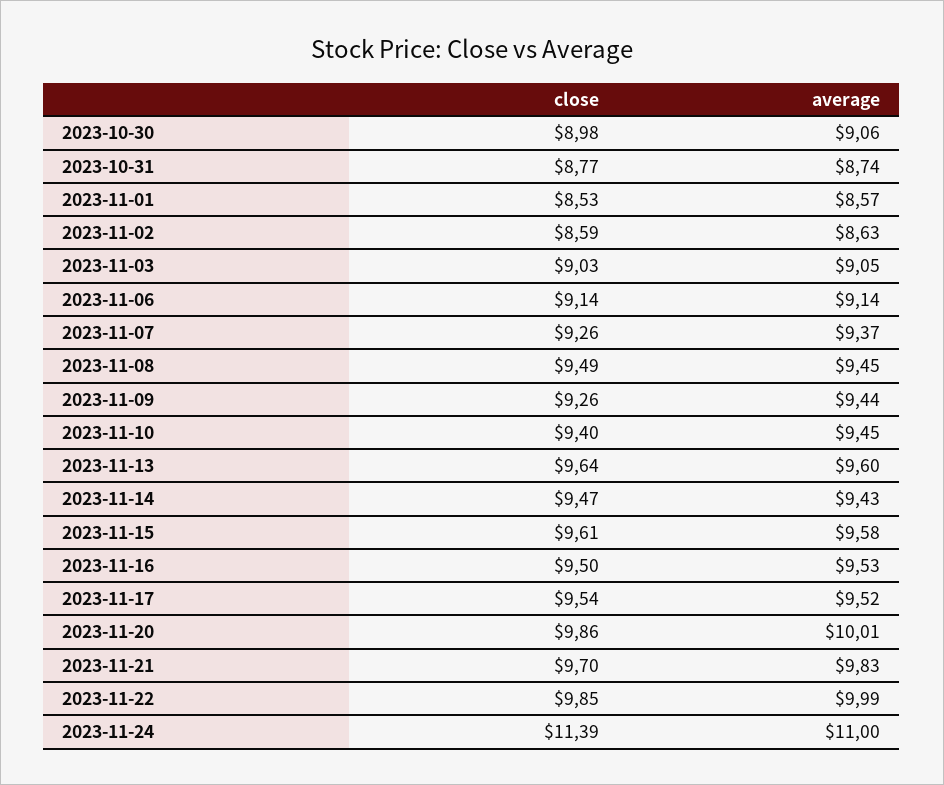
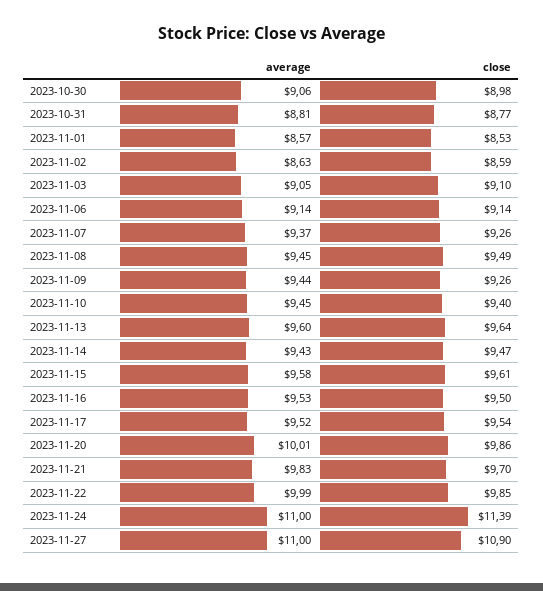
average, 2023-10-31: 8.74 -> 8.81
close, 2023-11-03: 9.03 -> 9.1
average, 2023-11-27: none -> 11
close, 2023-11-27: none -> 10.9

